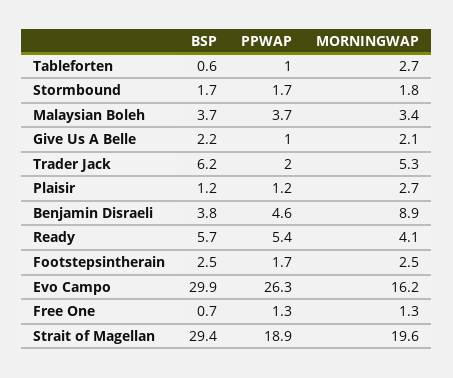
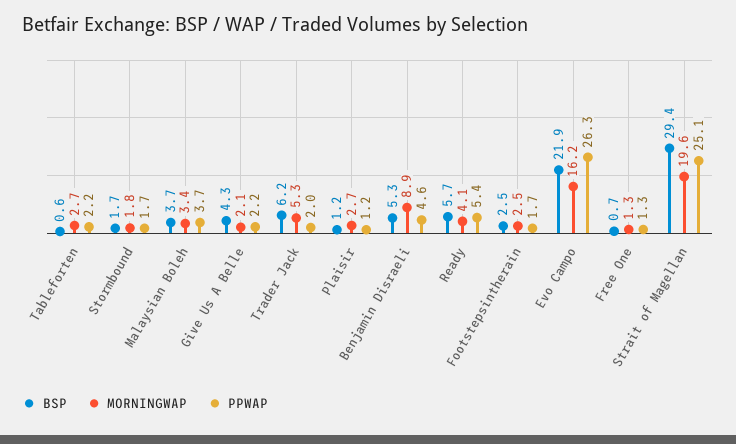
PPWAP, Tableforten: 1 -> 2.2
BSP, Give Us A Belle: 2.2 -> 4.3
PPWAP, Give Us A Belle: 1 -> 2.2
BSP, Benjamin Disraeli: 3.8 -> 5.3
BSP, Evo Campo: 29.9 -> 21.9
PPWAP, Strait of Magellan: 18.9 -> 25.1

